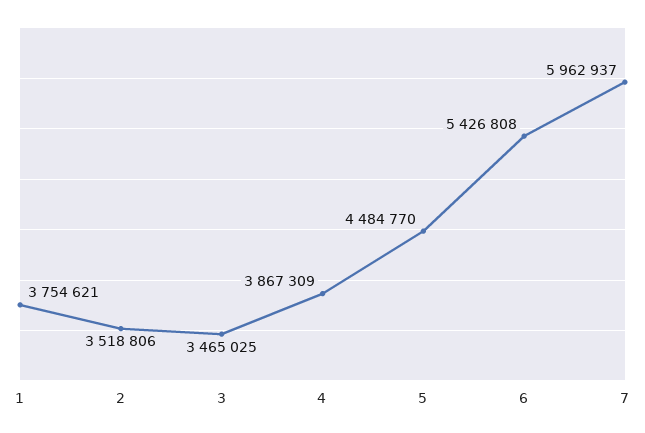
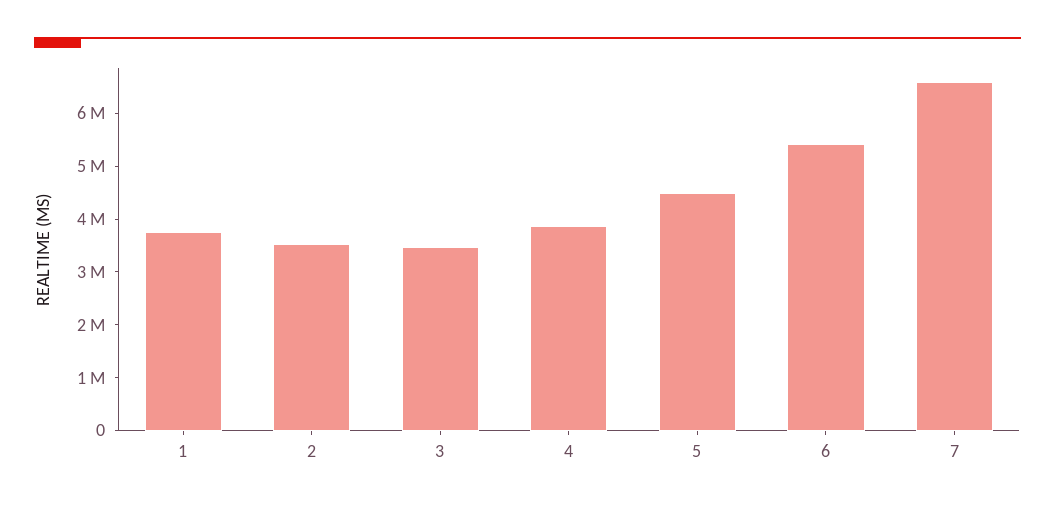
7: 5962937 -> 6600000

